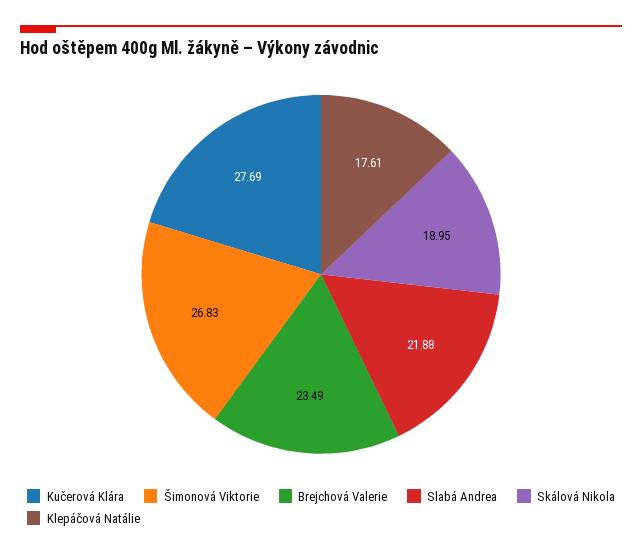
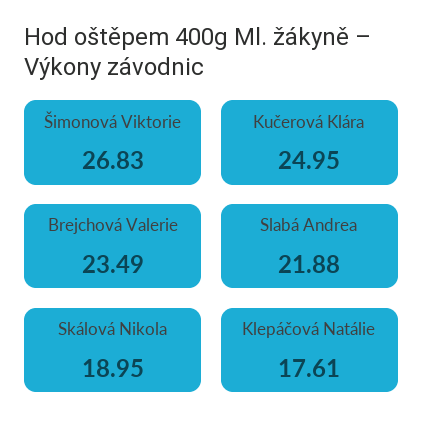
Kučerová Klára: 27.69 -> 24.95

